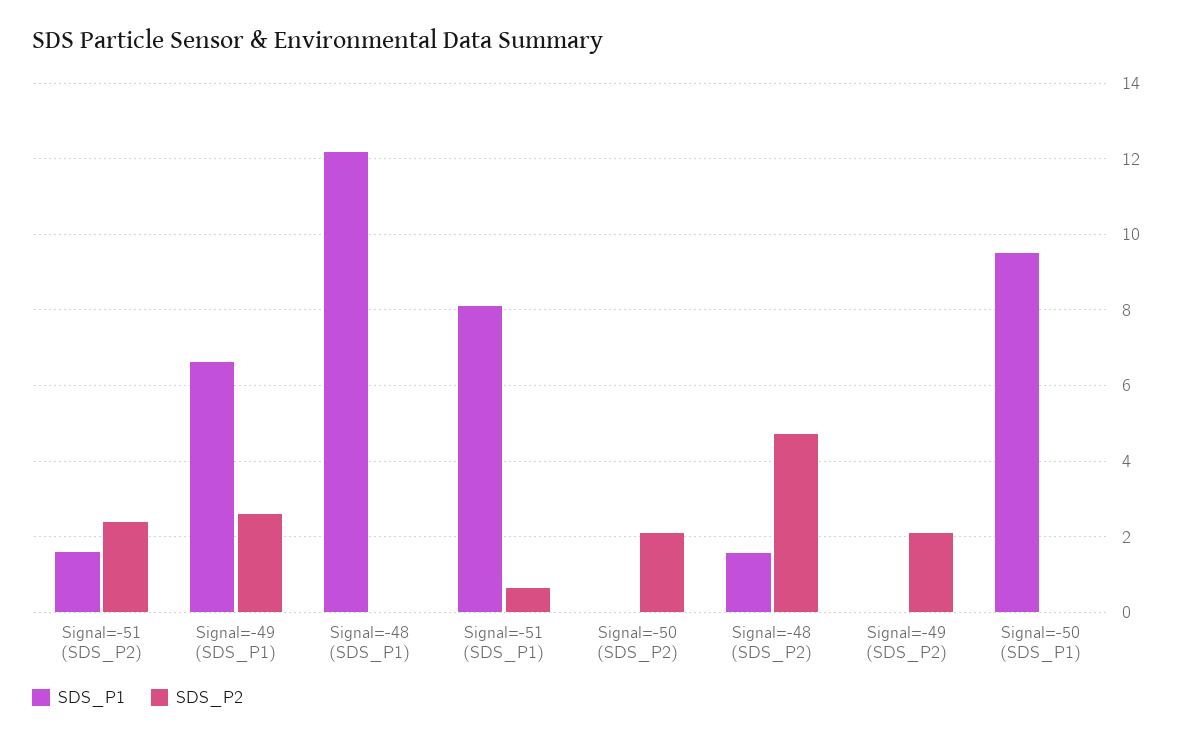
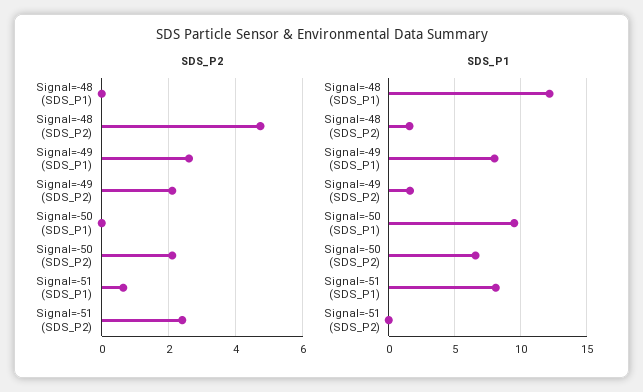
SDS_P1, Signal=-51 (SDS_P2): 1.6 -> 0
SDS_P1, Signal=-49 (SDS_P1): 6.6 -> 8
SDS_P1, Signal=-50 (SDS_P2): 0 -> 6.5
SDS_P1, Signal=-49 (SDS_P2): 0 -> 1.5

